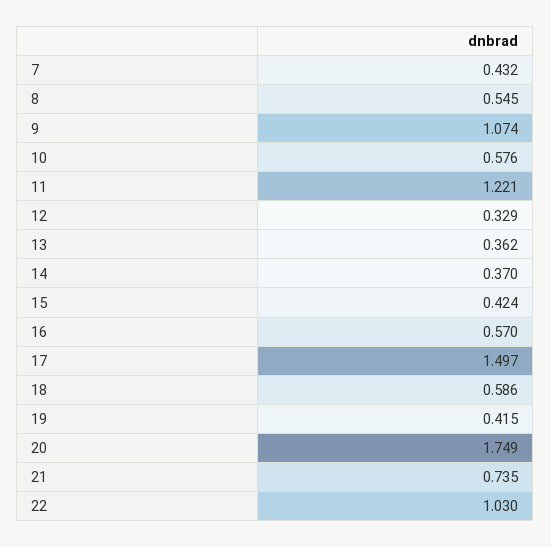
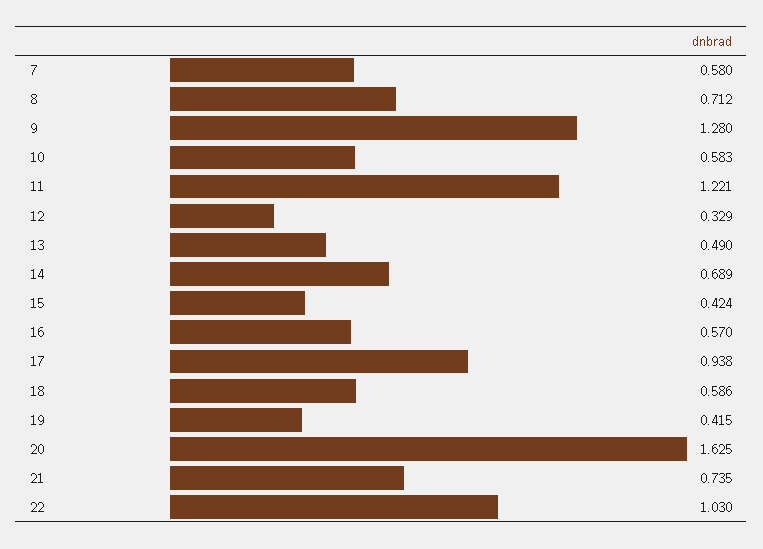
7: 0.432 -> 0.58
8: 0.545 -> 0.712
9: 1.074 -> 1.28
10: 0.576 -> 0.583
13: 0.362 -> 0.49
14: 0.37 -> 0.689
17: 1.497 -> 0.938
20: 1.749 -> 1.625

